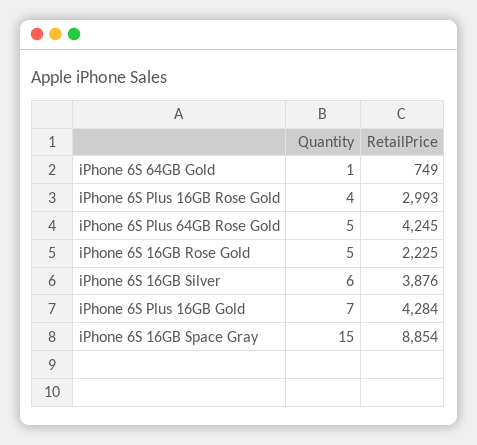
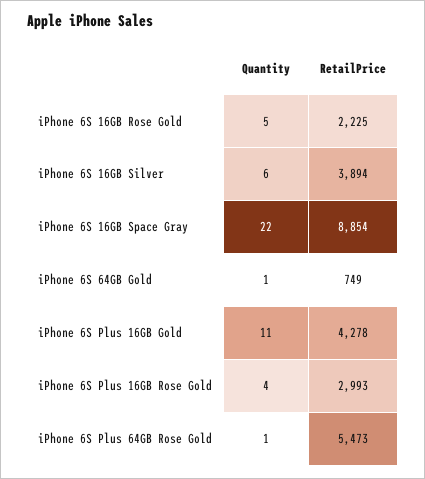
Quantity, iPhone 6S Plus 64GB Rose Gold: 5 -> 1
RetailPrice, iPhone 6S Plus 64GB Rose Gold: 4245 -> 5473
RetailPrice, iPhone 6S 16GB Silver: 3876 -> 3894
Quantity, iPhone 6S Plus 16GB Gold: 7 -> 11
RetailPrice, iPhone 6S Plus 16GB Gold: 4284 -> 4278
Quantity, iPhone 6S 16GB Space Gray: 15 -> 22

